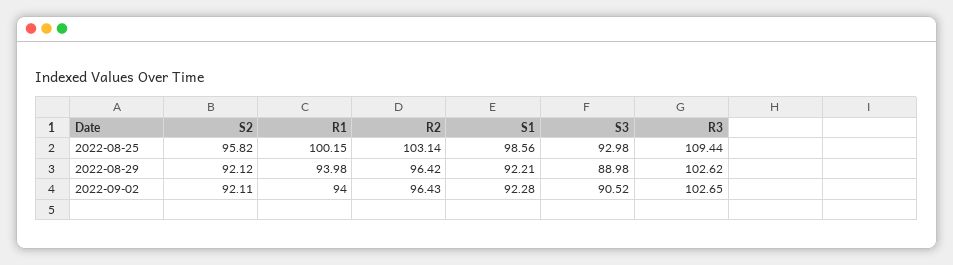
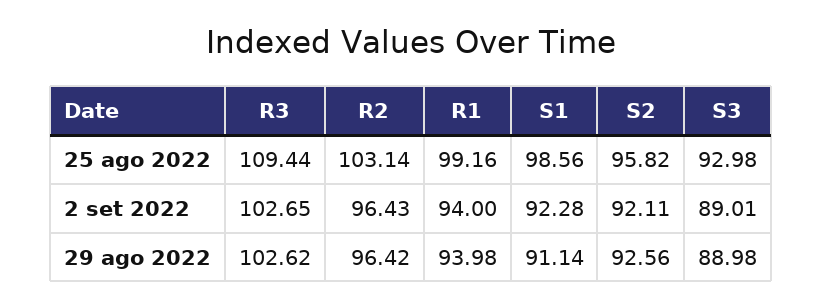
R1, 2022-08-25: 100.15 -> 99.16
S2, 2022-08-29: 92.12 -> 92.56
S1, 2022-08-29: 92.21 -> 91.14
S3, 2022-09-02: 90.52 -> 89.01

